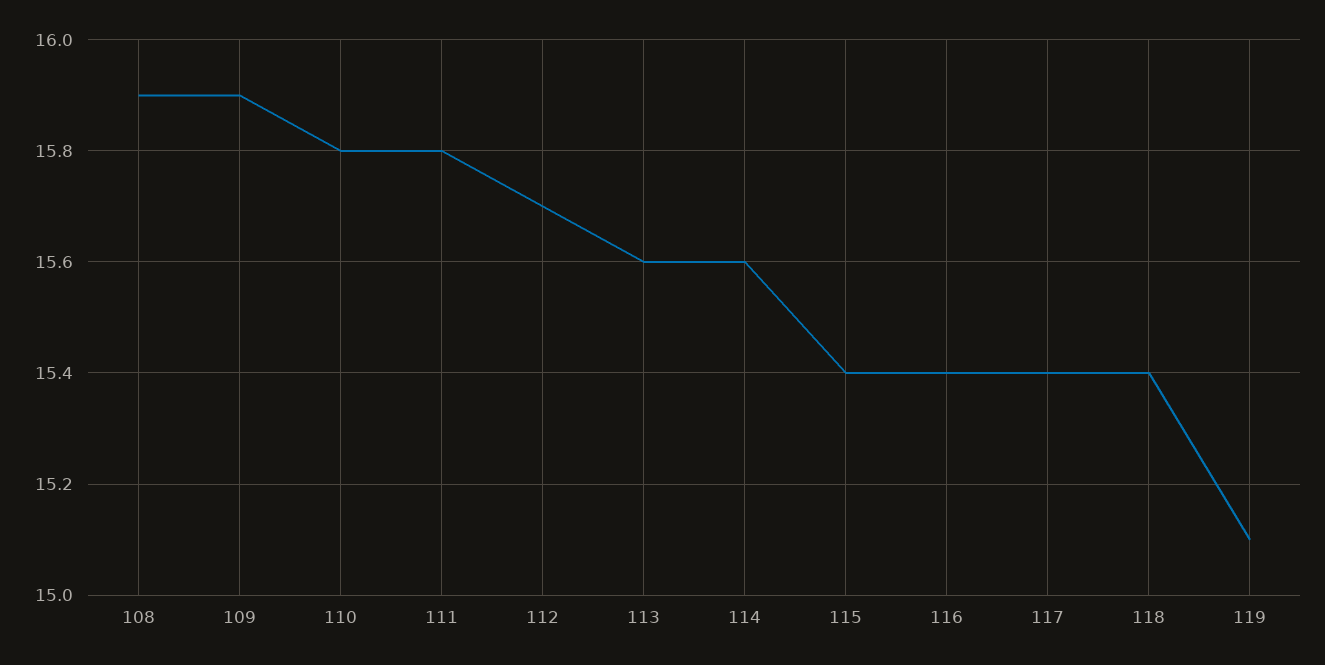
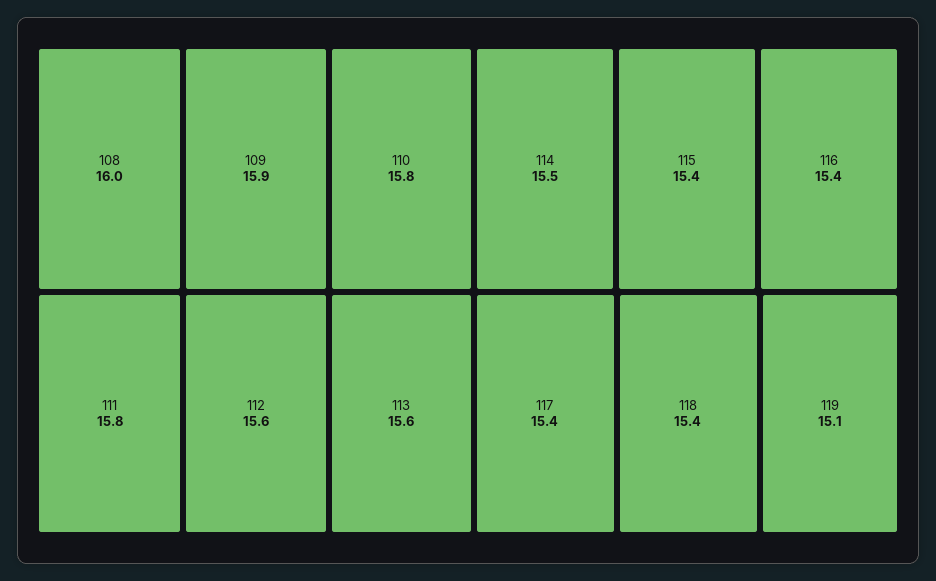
108: 15.9 -> 16
112: 15.7 -> 15.6
114: 15.6 -> 15.5

